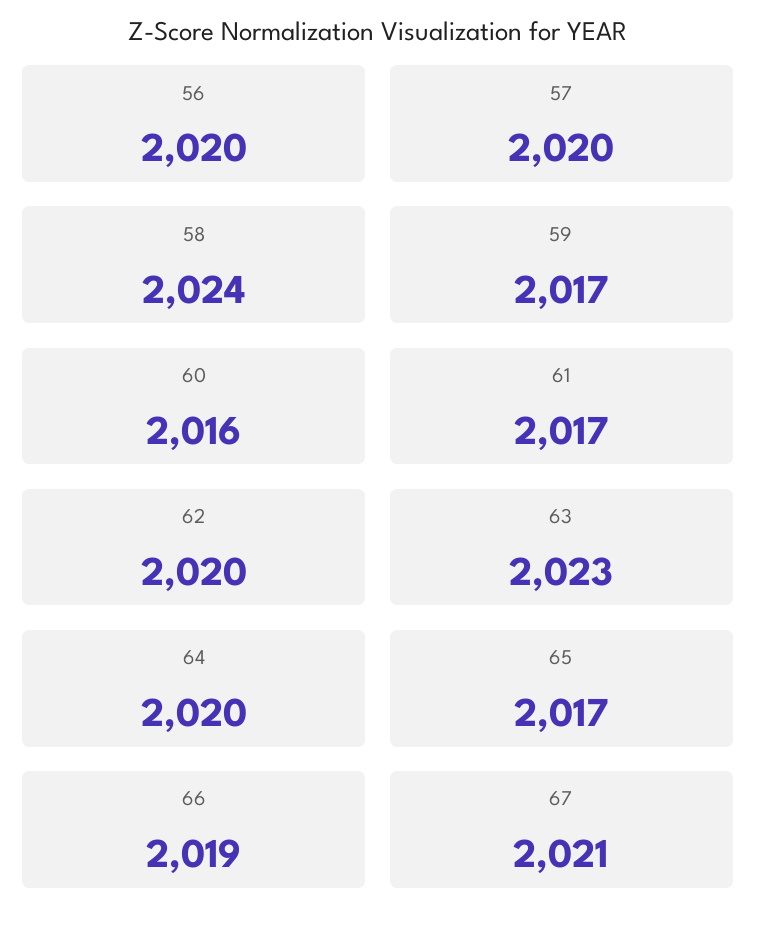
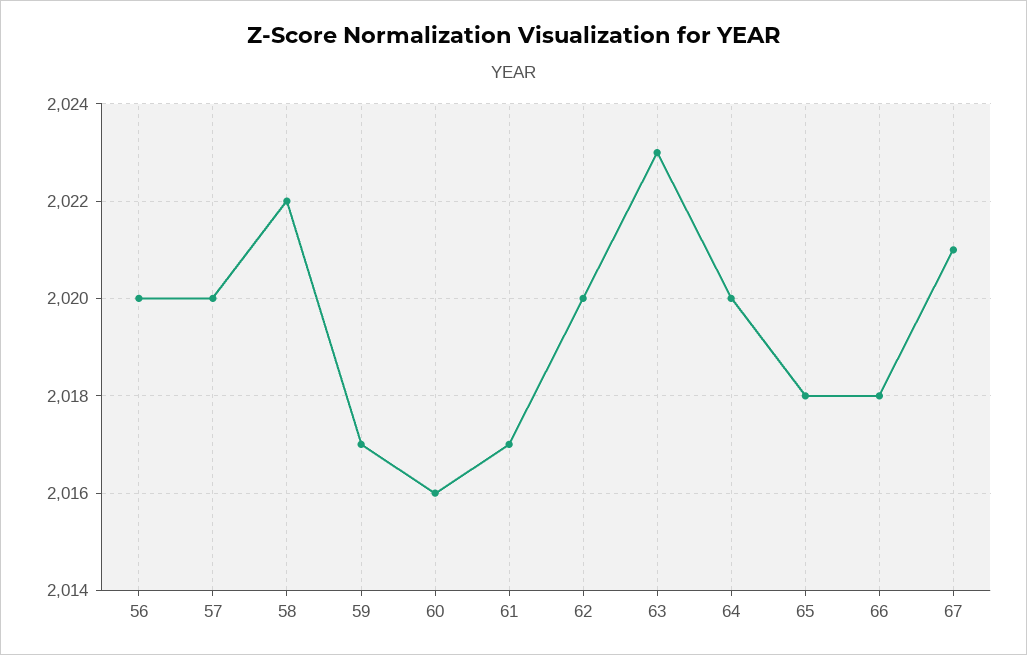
58: 2024 -> 2022
65: 2017 -> 2018
66: 2019 -> 2018

